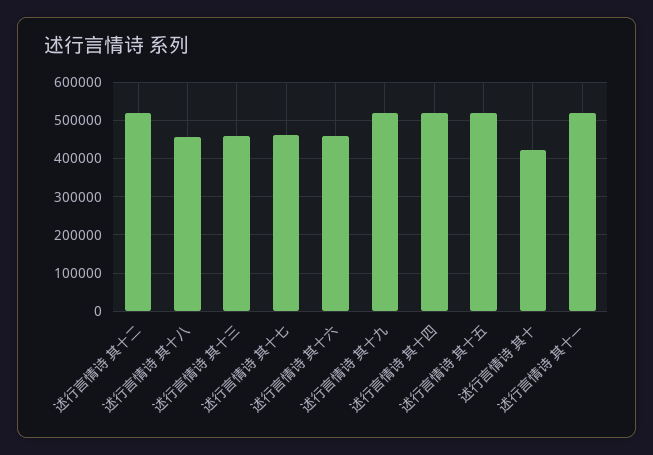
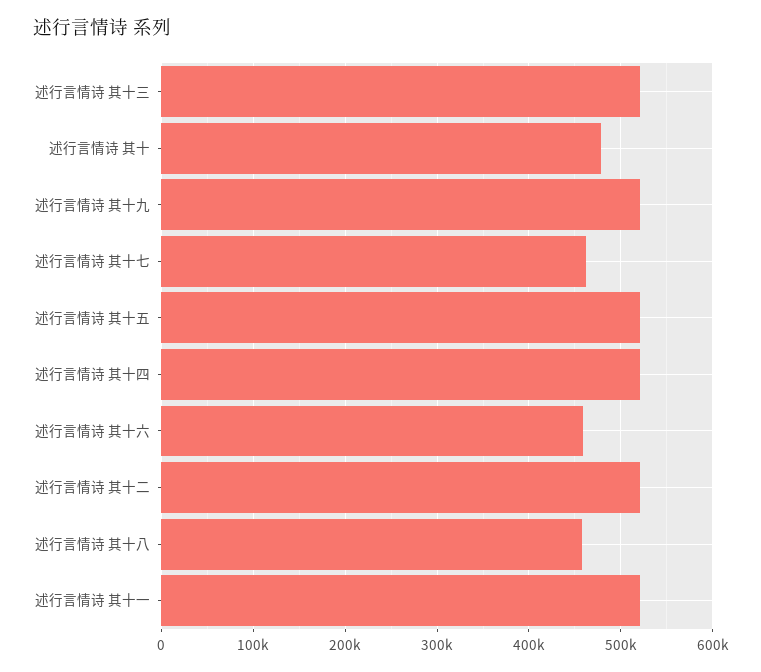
述行言情诗 其十三: 460000 -> 520000
述行言情诗 其十: 420000 -> 480000

